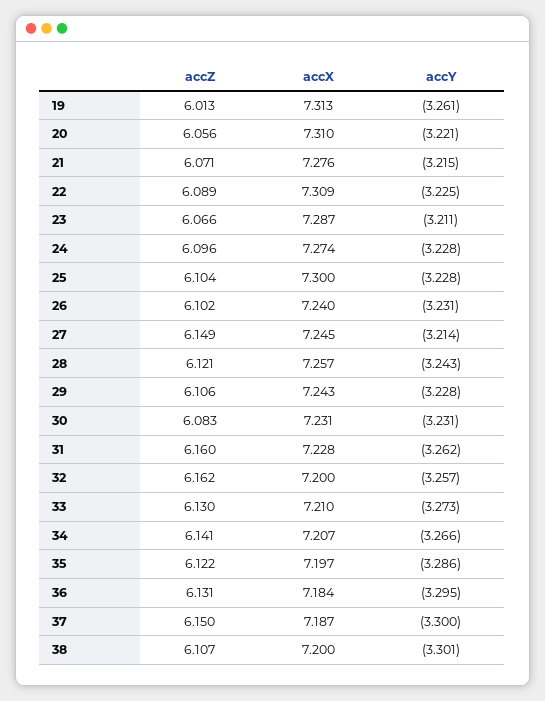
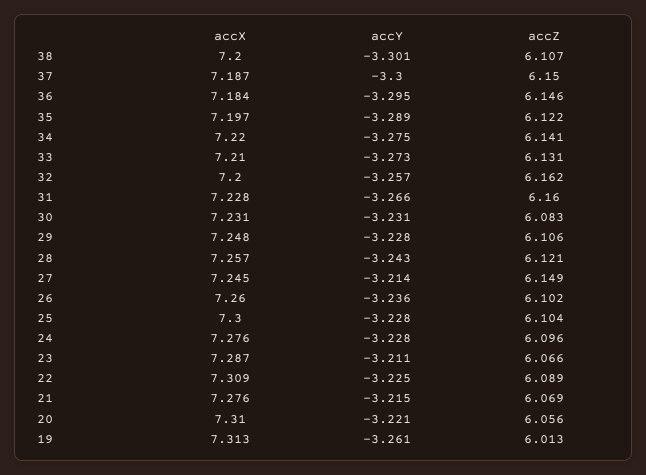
accZ, 21: 6.071 -> 6.069
accX, 24: 7.274 -> 7.276
accX, 26: 7.24 -> 7.26
accY, 26: -3.231 -> -3.236
accX, 29: 7.243 -> 7.248
accY, 31: -3.262 -> -3.266
accZ, 33: 6.13 -> 6.131
accX, 34: 7.207 -> 7.22
accY, 34: -3.266 -> -3.275
accY, 35: -3.286 -> -3.289
accZ, 36: 6.131 -> 6.146

